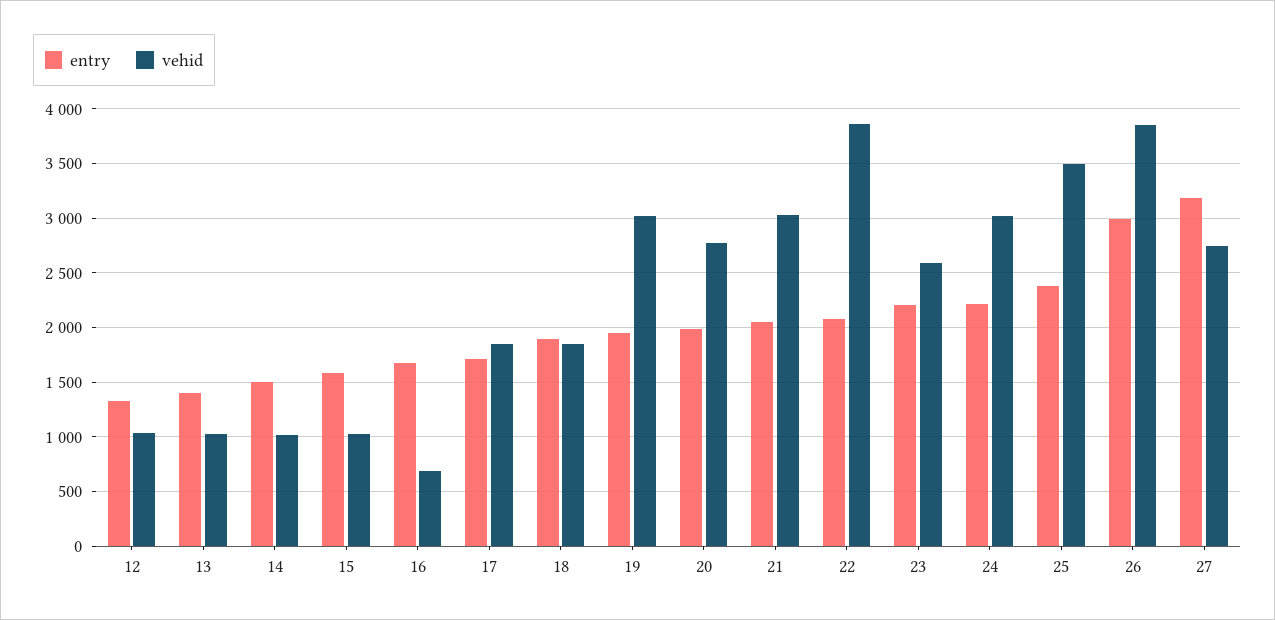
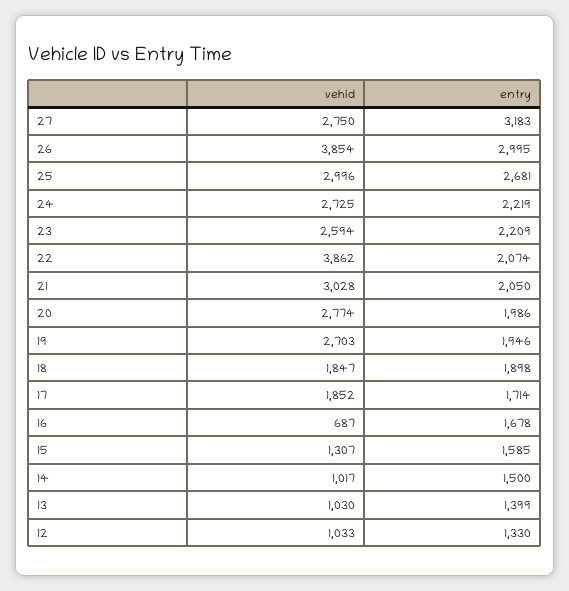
vehid, 15: 1000 -> 1307
vehid, 19: 3000 -> 2703
vehid, 24: 3000 -> 2725
entry, 25: 2400 -> 2681
vehid, 25: 3500 -> 2996

